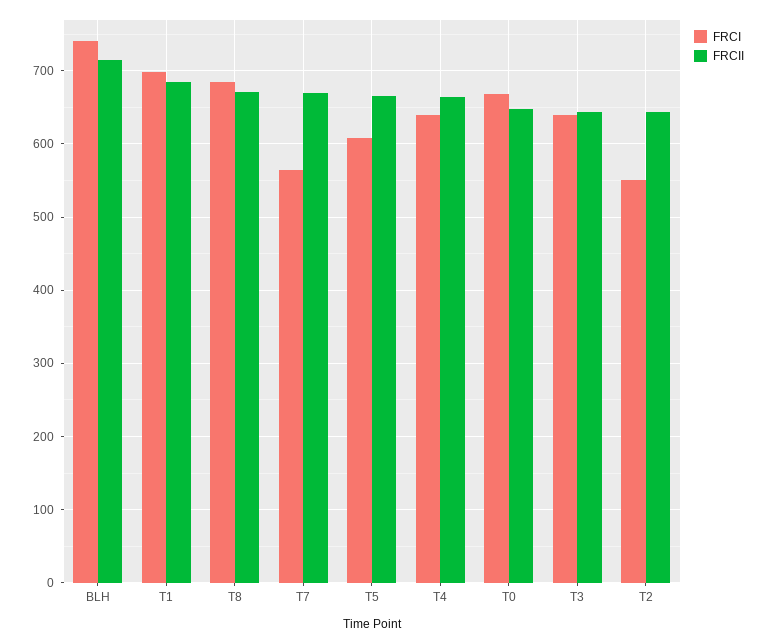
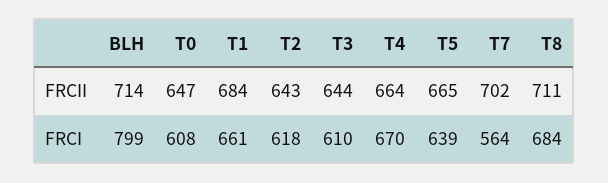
FRCI, BLH: 740 -> 799
FRCI, T1: 700 -> 661
FRCII, T8: 670 -> 711
FRCII, T7: 670 -> 702
FRCI, T5: 610 -> 639
FRCI, T4: 640 -> 670
FRCI, T0: 670 -> 608
FRCI, T3: 640 -> 610
FRCI, T2: 550 -> 618

